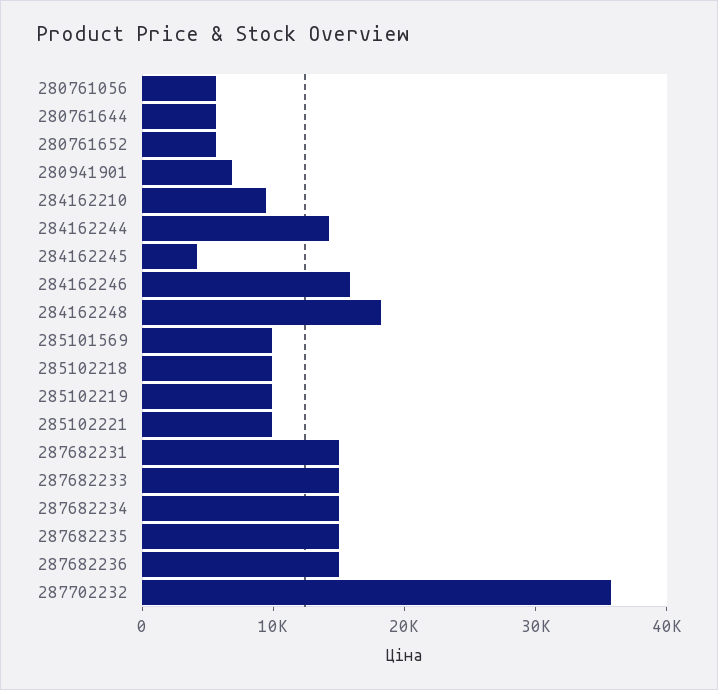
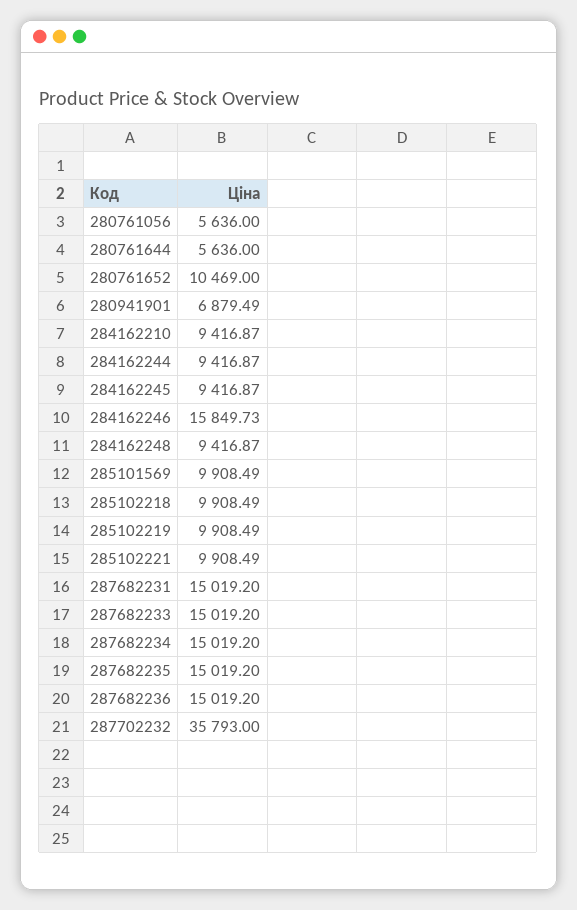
280761652: 6000 -> 10469
284162244: 14000 -> 9416.87
284162245: 4000 -> 9416.87
284162248: 18000 -> 9416.87

